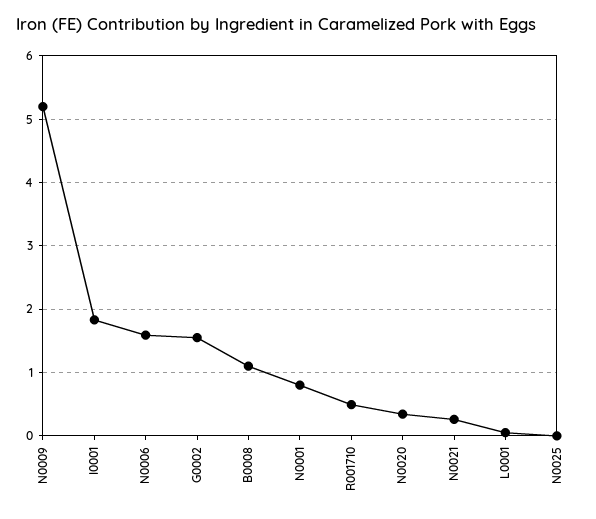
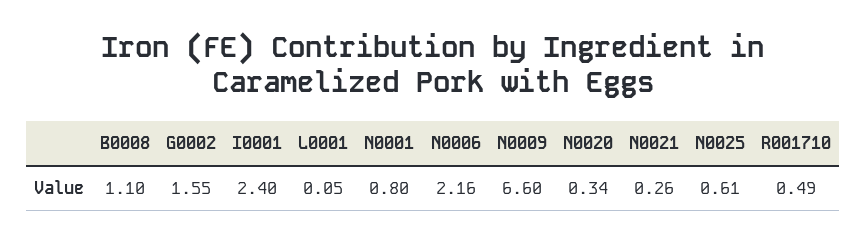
N0009: 5.2 -> 6.6
I0001: 1.8 -> 2.4
N0006: 1.6 -> 2.16
N0025: 0 -> 0.61

